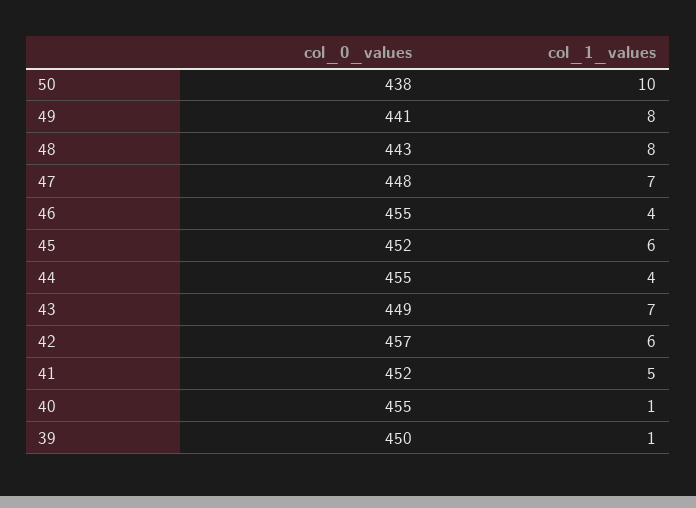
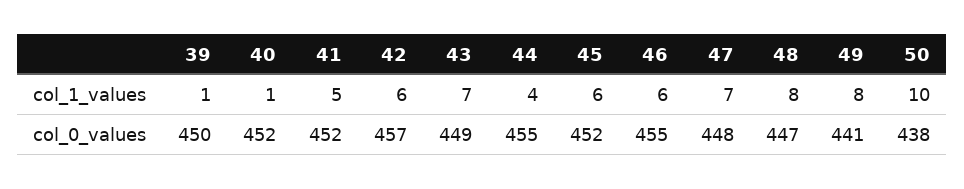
col_0_values, 48: 443 -> 447
col_1_values, 46: 4 -> 6
col_0_values, 40: 455 -> 452

